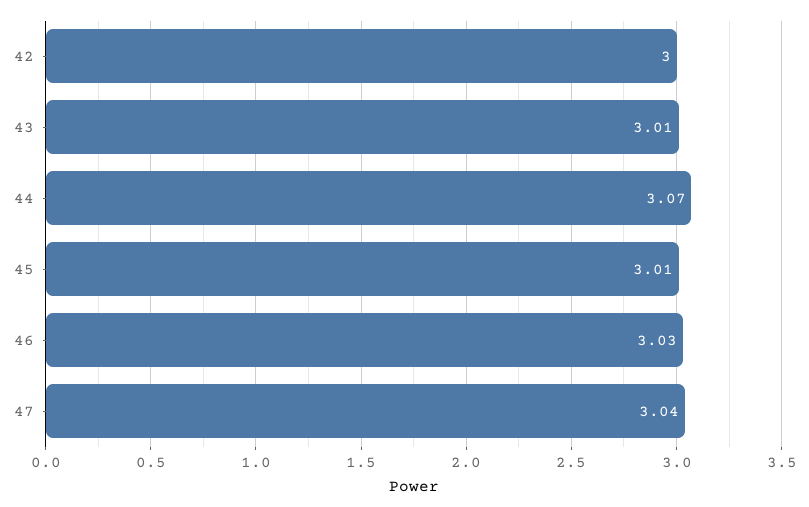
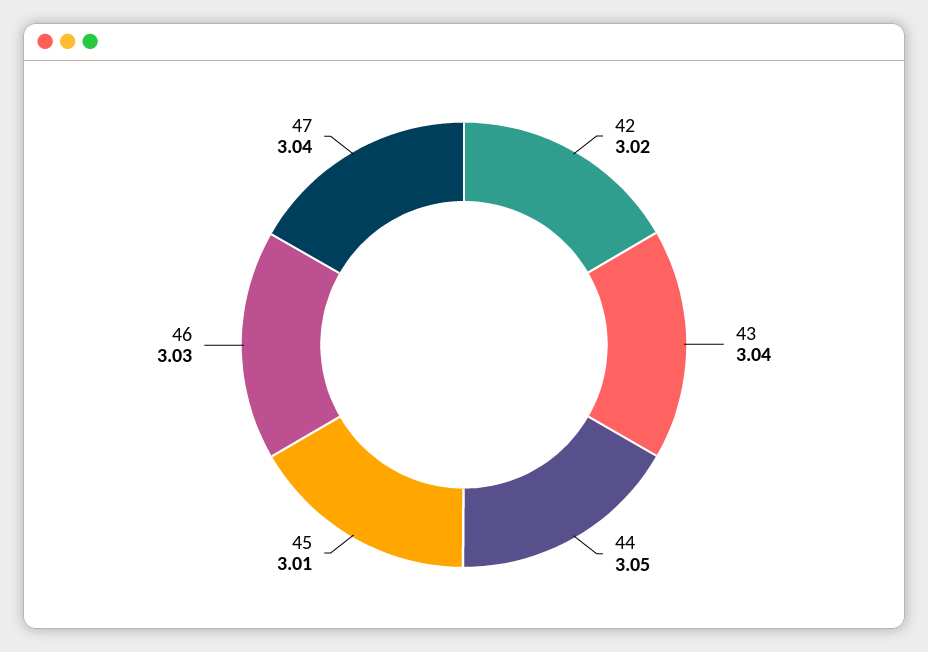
42: 3 -> 3.02
43: 3.01 -> 3.04
44: 3.07 -> 3.05

